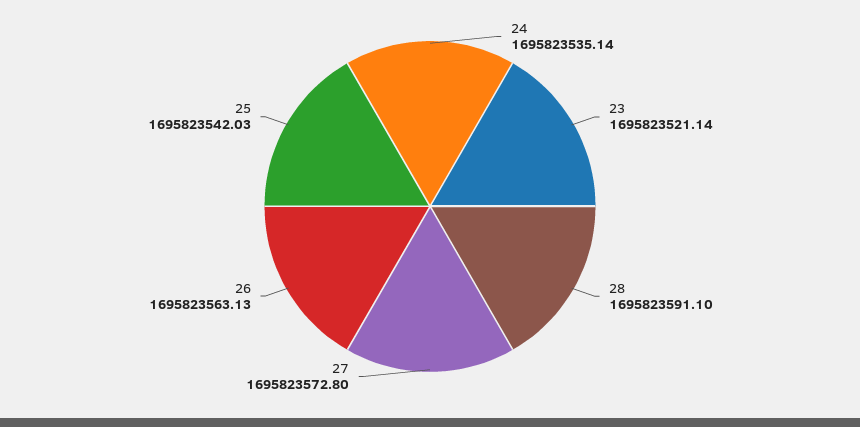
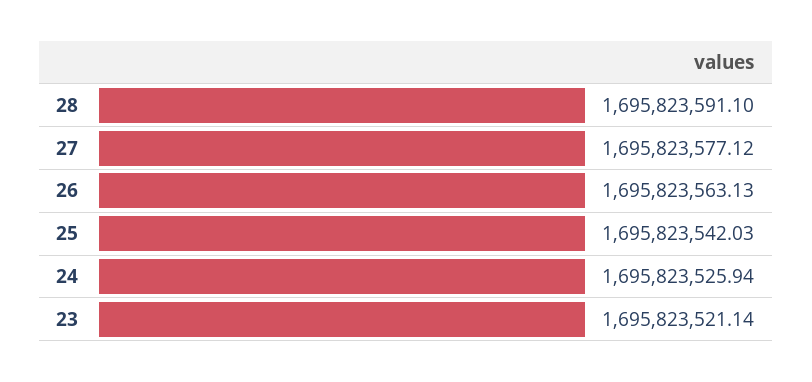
24: 1695823535.14 -> 1695823525.94
27: 1695823572.8 -> 1695823577.12

